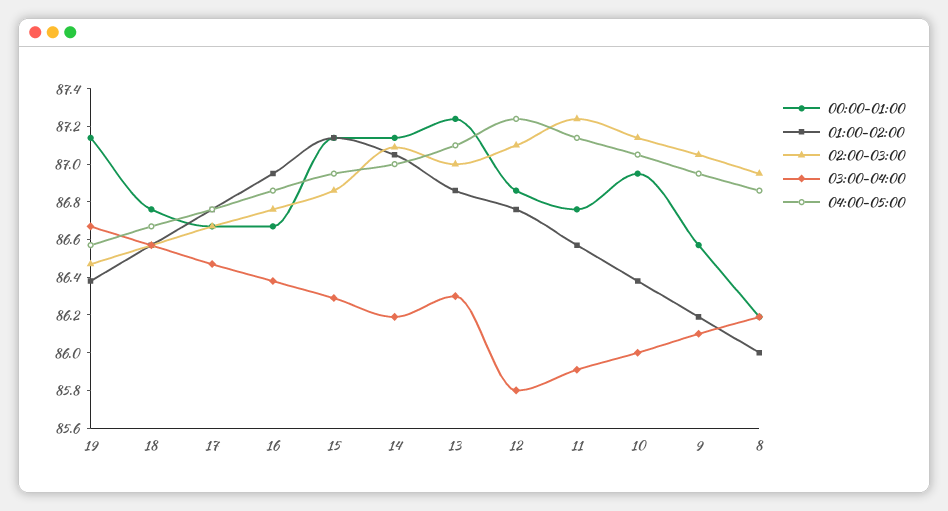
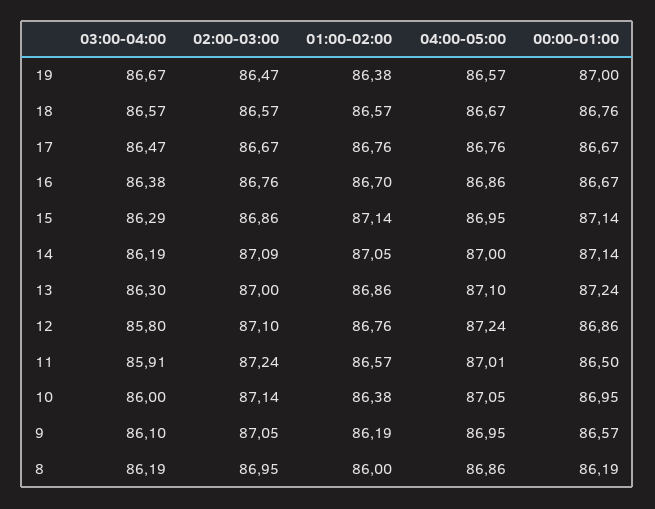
00:00-01:00, 19: 87.15 -> 87
01:00-02:00, 16: 86.95 -> 86.7
00:00-01:00, 11: 86.75 -> 86.5
04:00-05:00, 11: 87.15 -> 87.01

